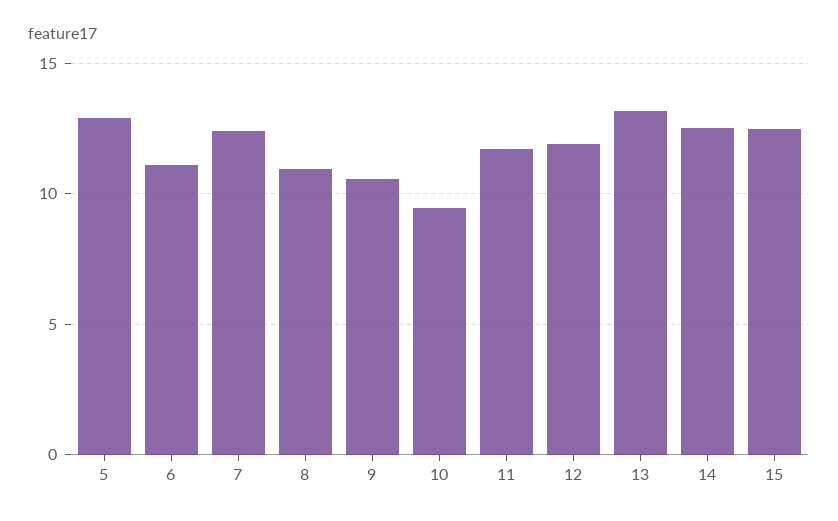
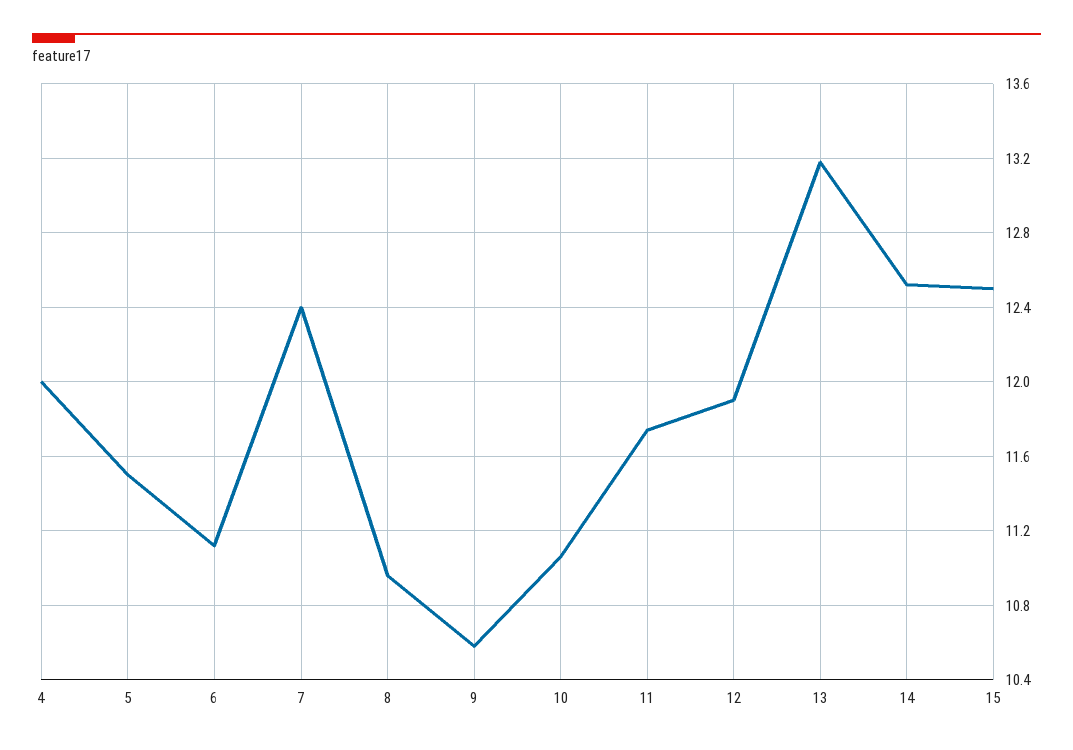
5: 13 -> 11.5
10: 9.5 -> 11.05
4: none -> 12

